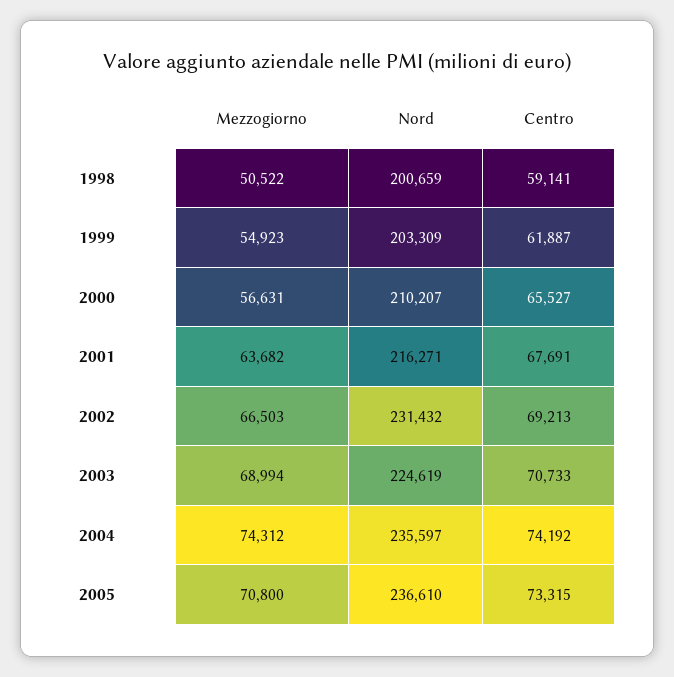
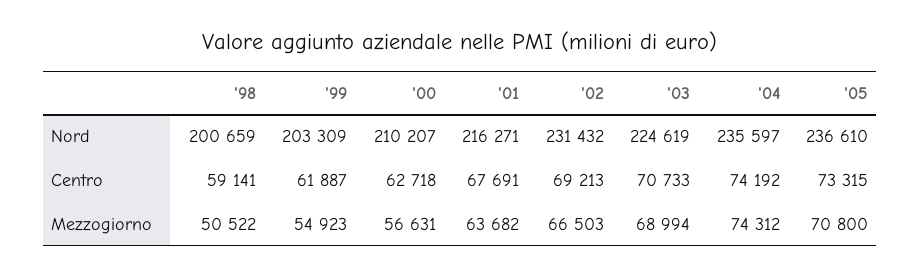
Centro, 2000: 65527 -> 62718

